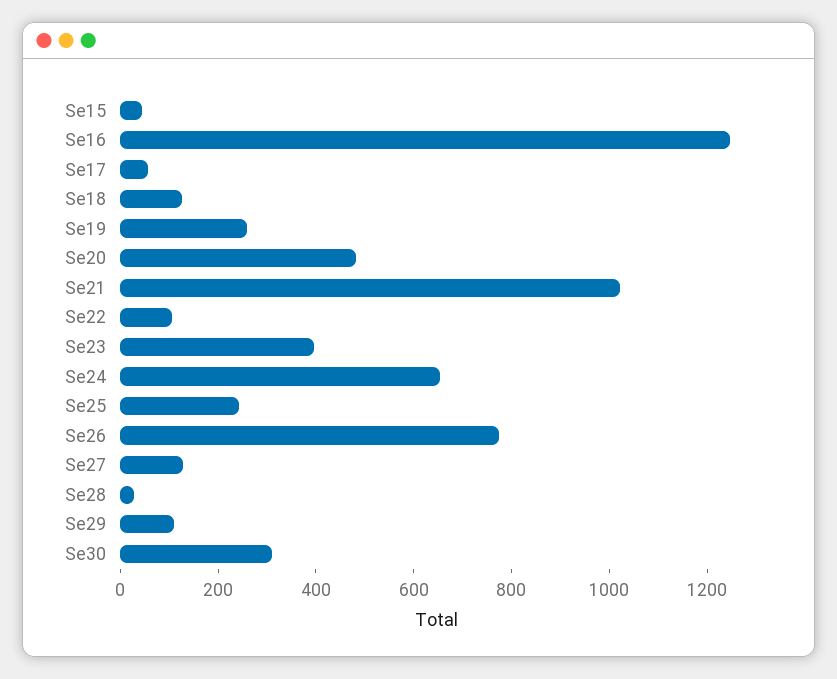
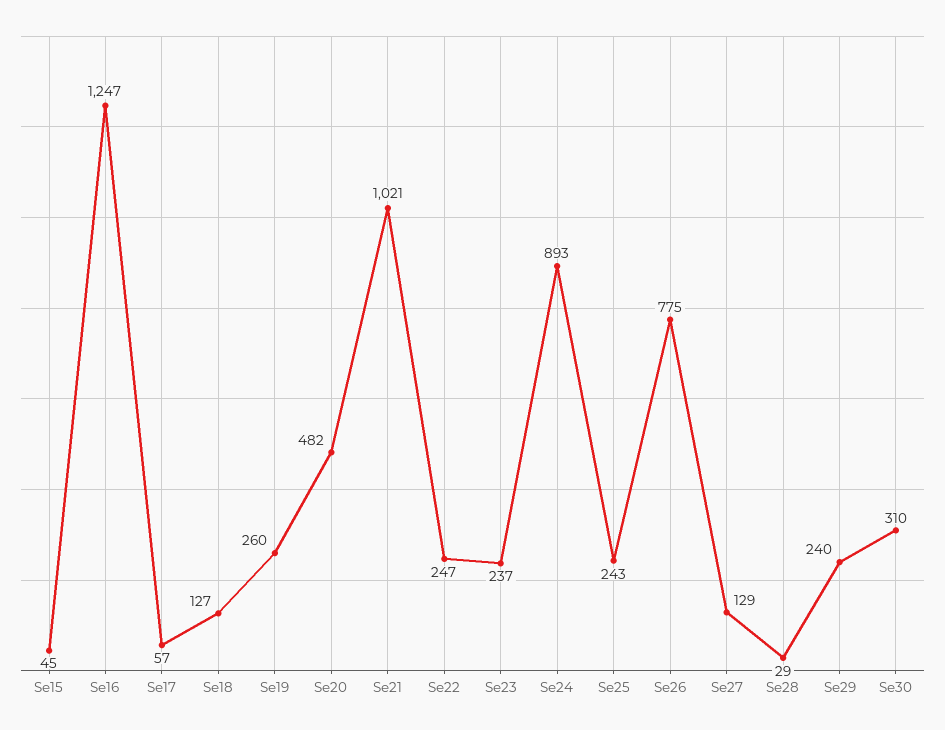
Se22: 100 -> 247
Se23: 400 -> 237
Se24: 650 -> 893
Se29: 100 -> 240

